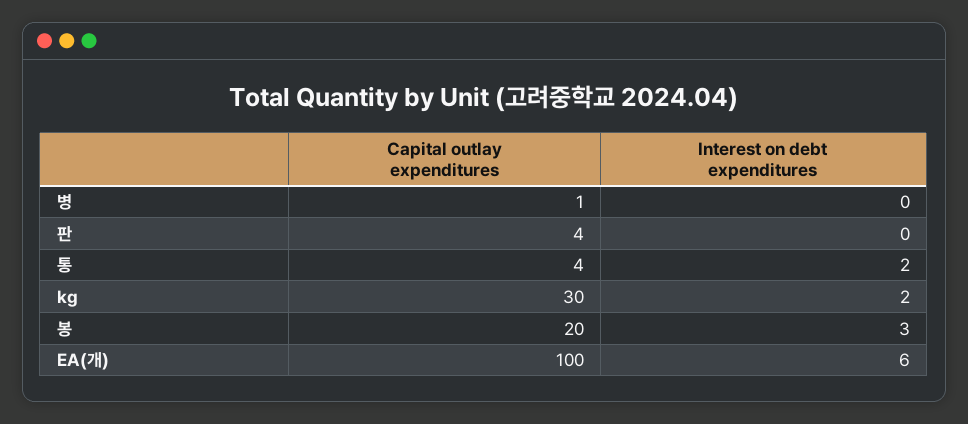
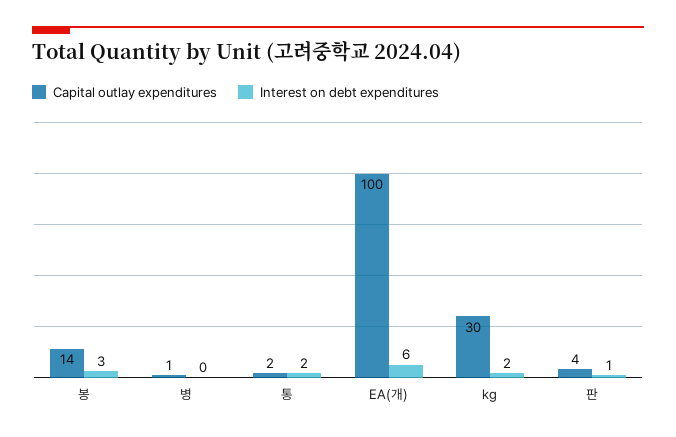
Interest on debt expenditures, 판: 0 -> 1
Capital outlay expenditures, 통: 4 -> 2
Capital outlay expenditures, 봉: 20 -> 14

